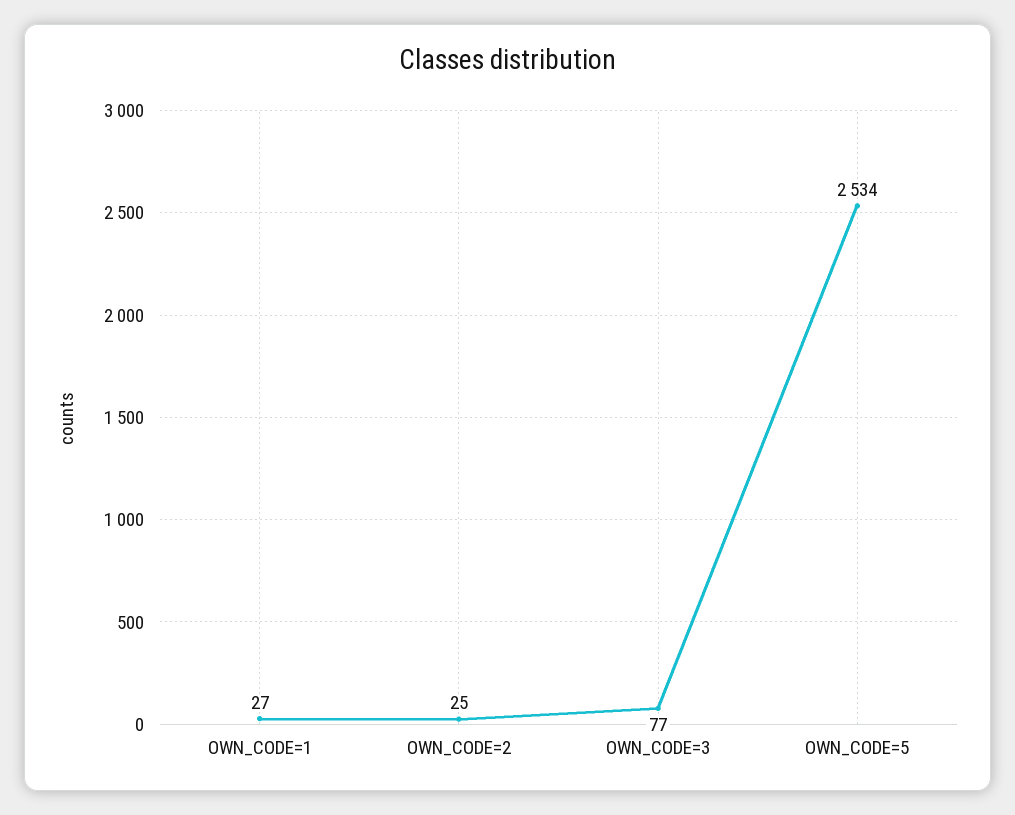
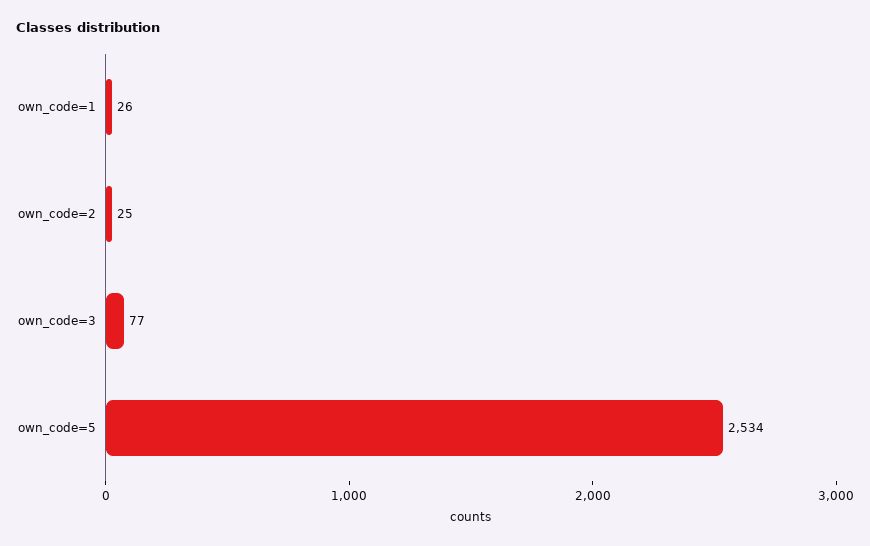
OWN_CODE=1: 27 -> 26

